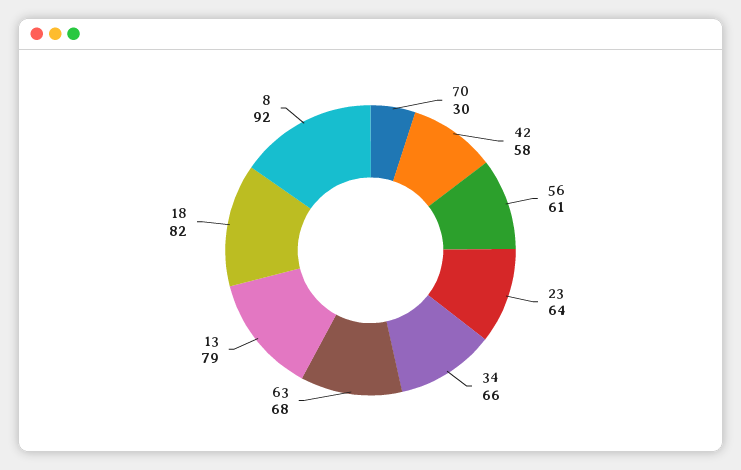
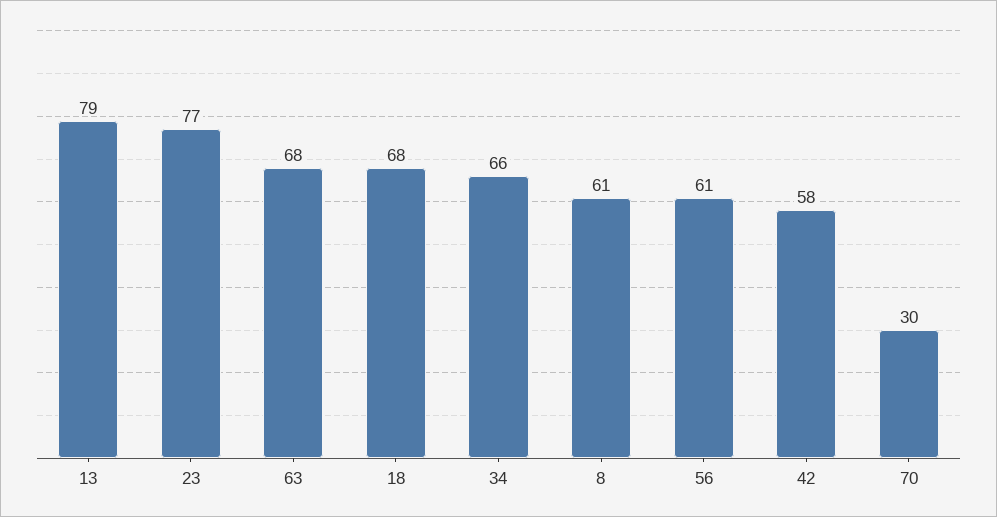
23: 64 -> 77
18: 82 -> 68
8: 92 -> 61

